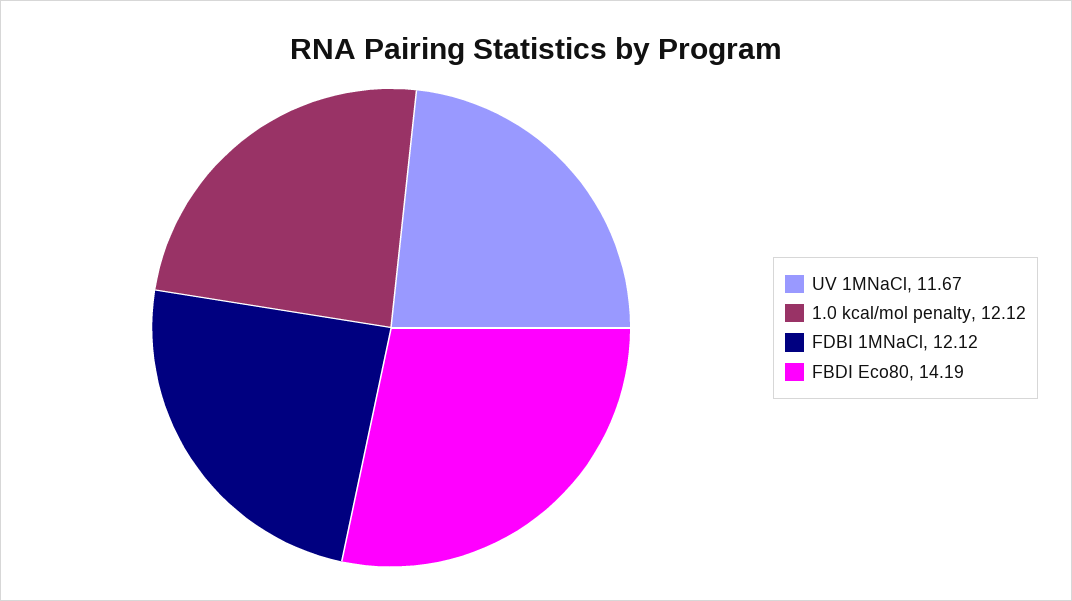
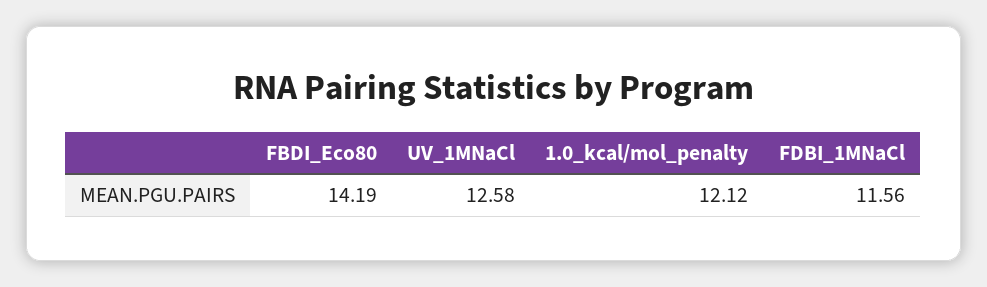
UV 1MNaCl: 11.67 -> 12.58
FDBI 1MNaCl: 12.12 -> 11.56

